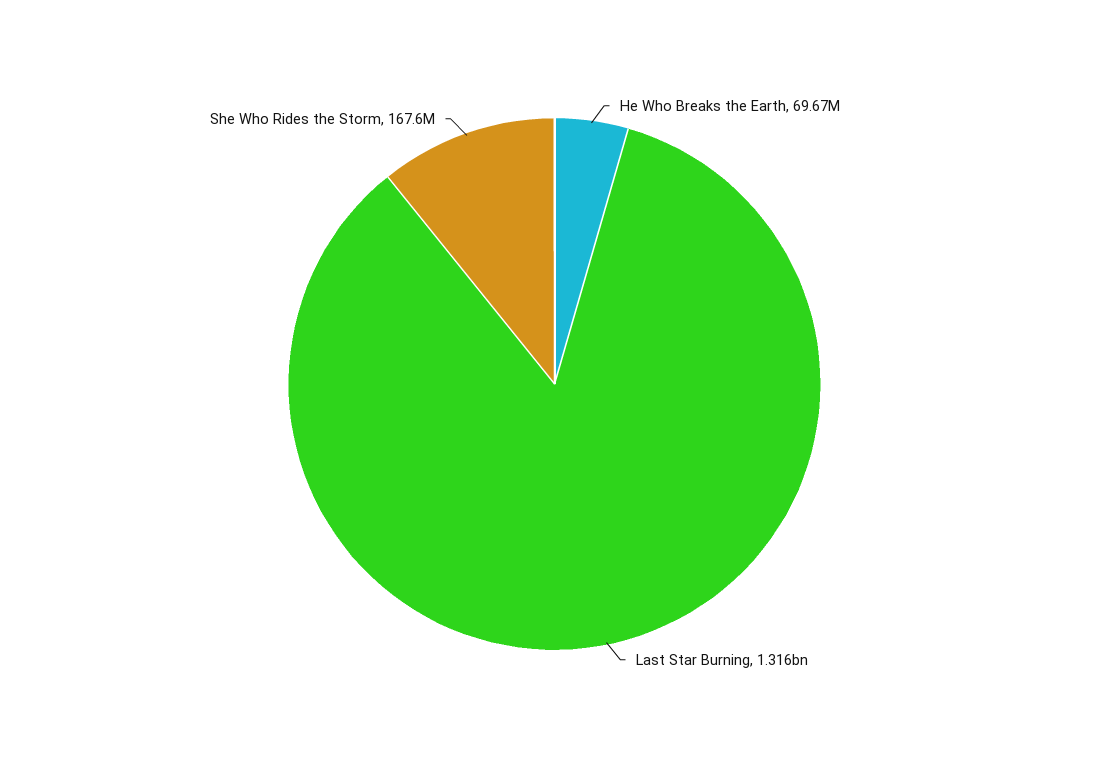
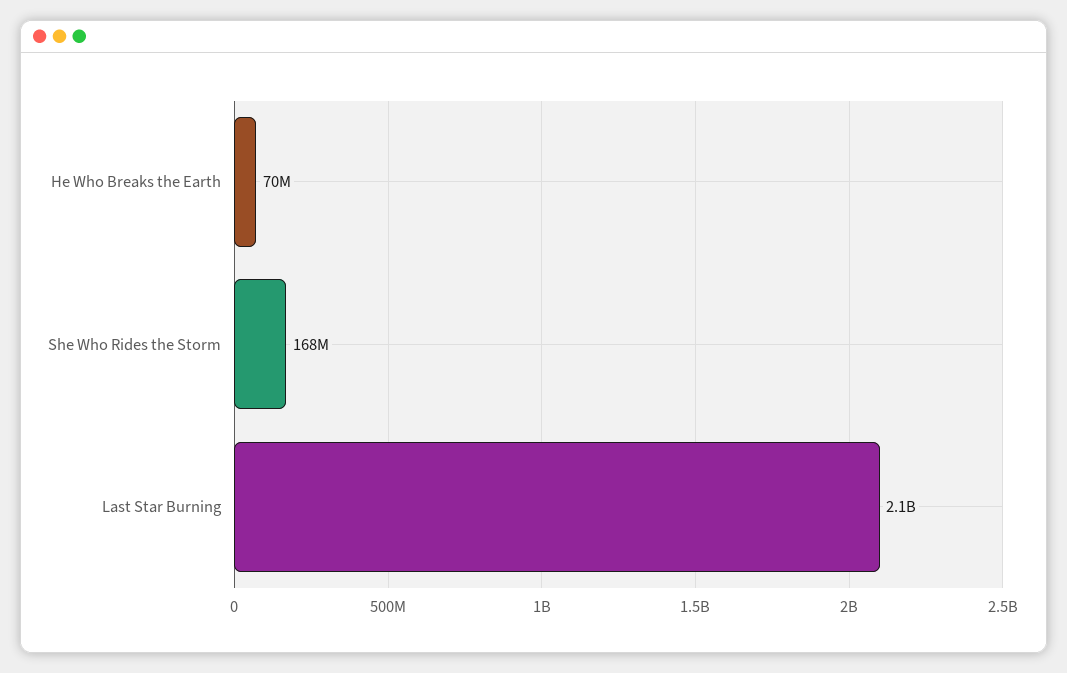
Last Star Burning: 1316000000 -> 2100000000

